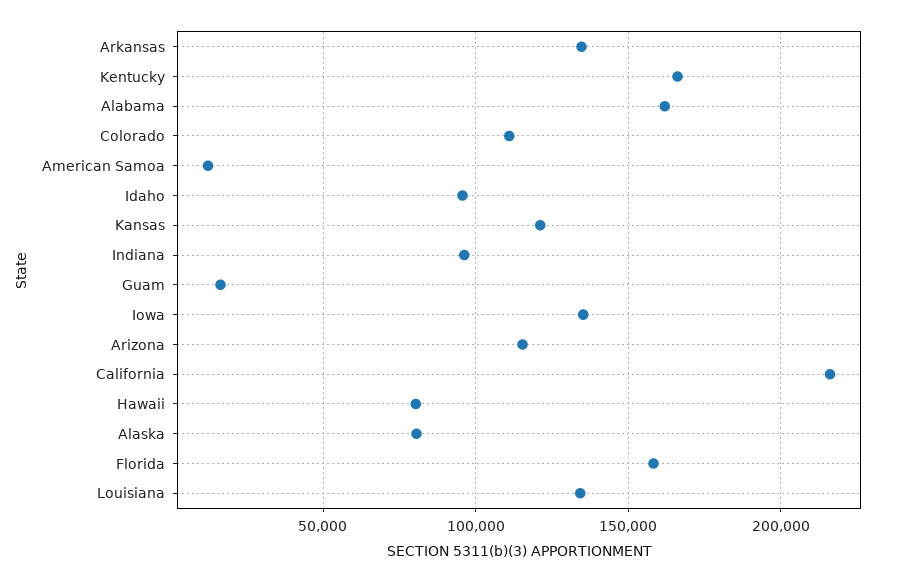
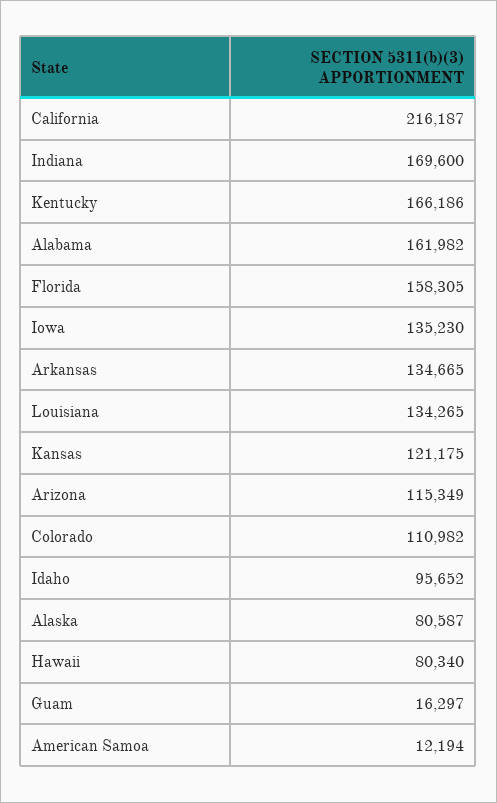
Indiana: 95000 -> 169600

